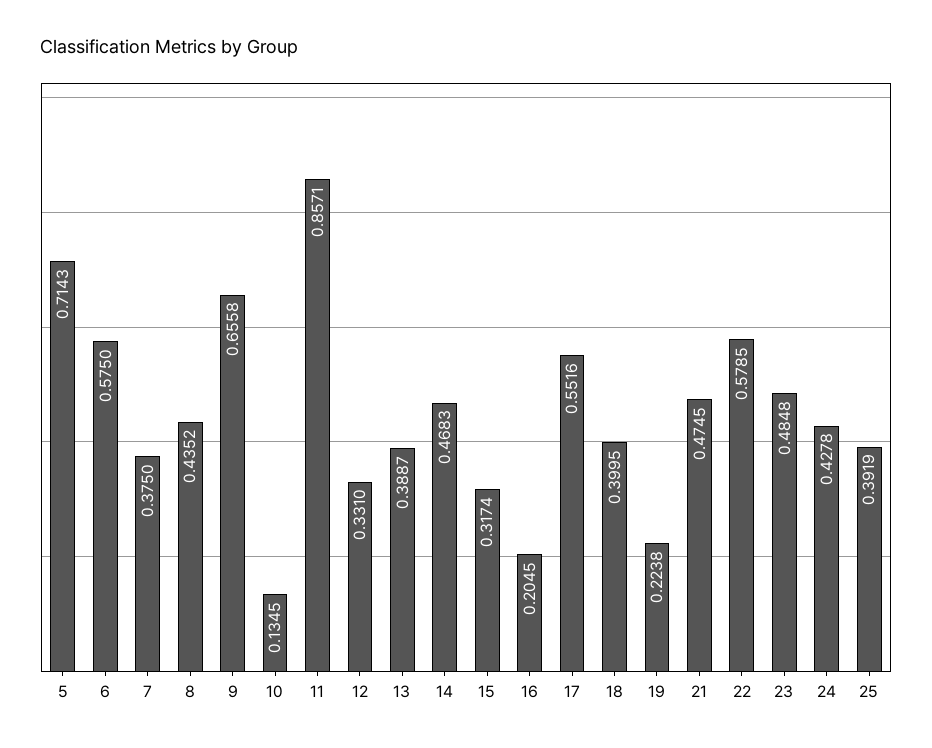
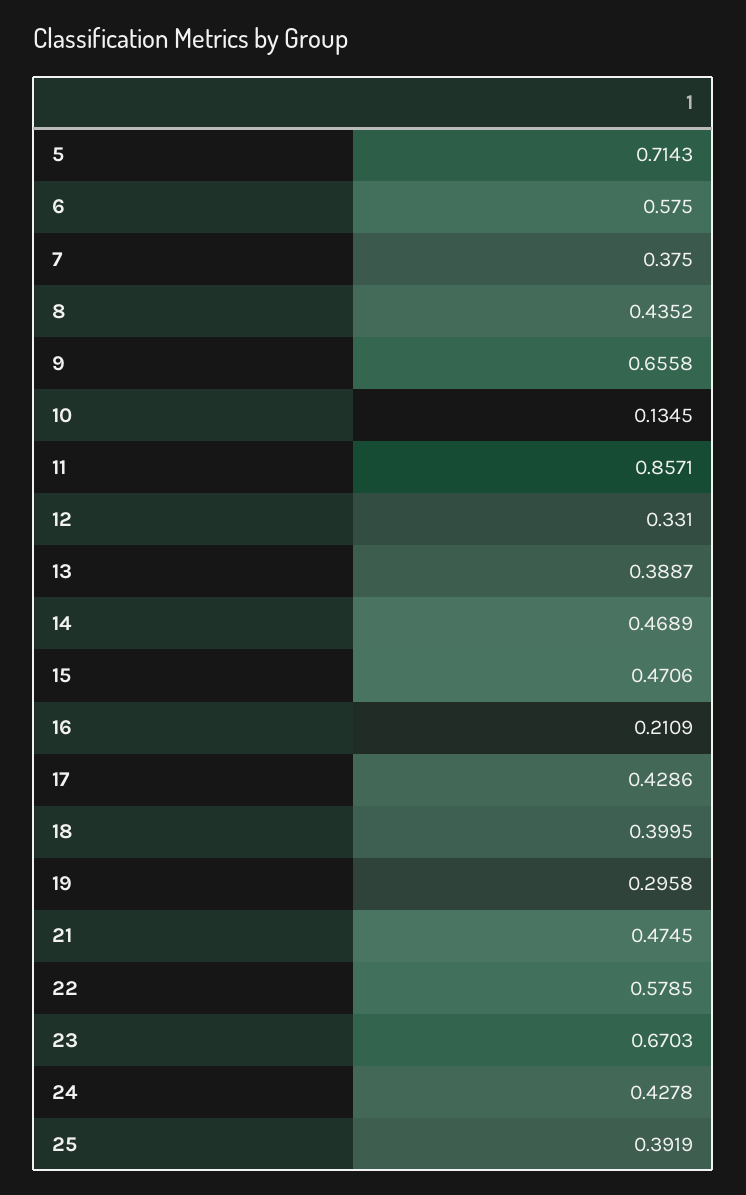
14: 0.4683 -> 0.4689
15: 0.3174 -> 0.4706
16: 0.2045 -> 0.2109
17: 0.5516 -> 0.4286
19: 0.2238 -> 0.2958
23: 0.4848 -> 0.6703

